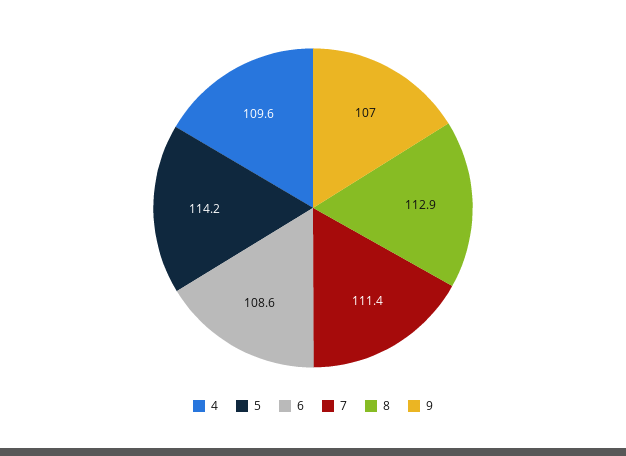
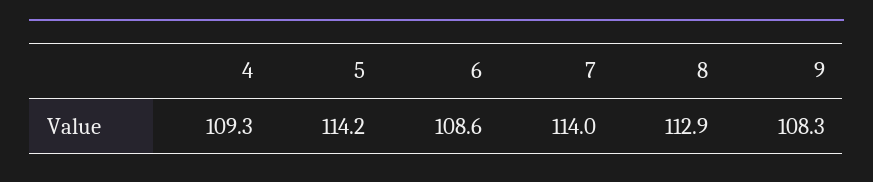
4: 109.6 -> 109.3
7: 111.4 -> 114
9: 107 -> 108.3

